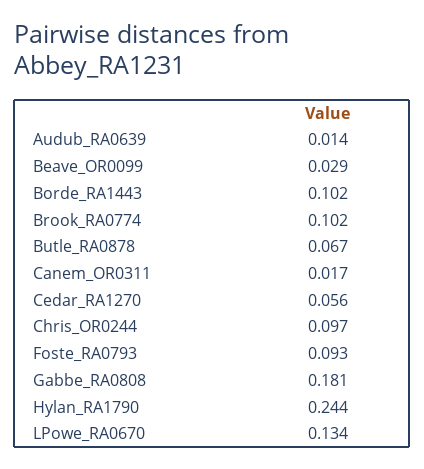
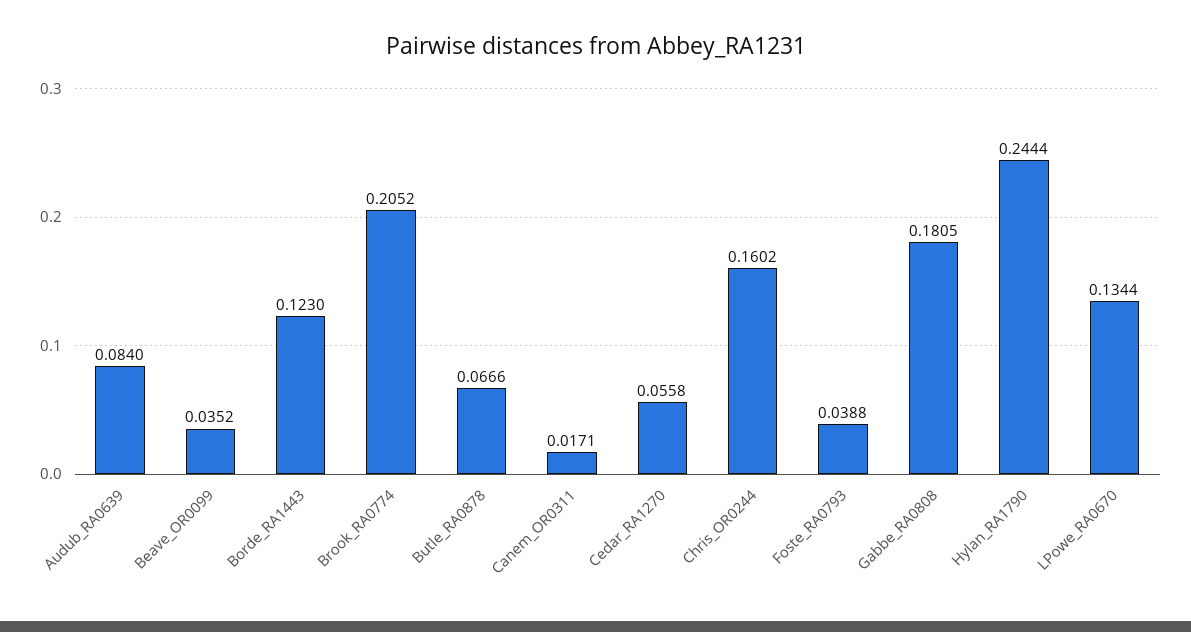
Audub_RA0639: 0.014 -> 0.084
Beave_OR0099: 0.029 -> 0.0352
Borde_RA1443: 0.102 -> 0.123
Brook_RA0774: 0.102 -> 0.2052
Chris_OR0244: 0.097 -> 0.1602
Foste_RA0793: 0.093 -> 0.0388

